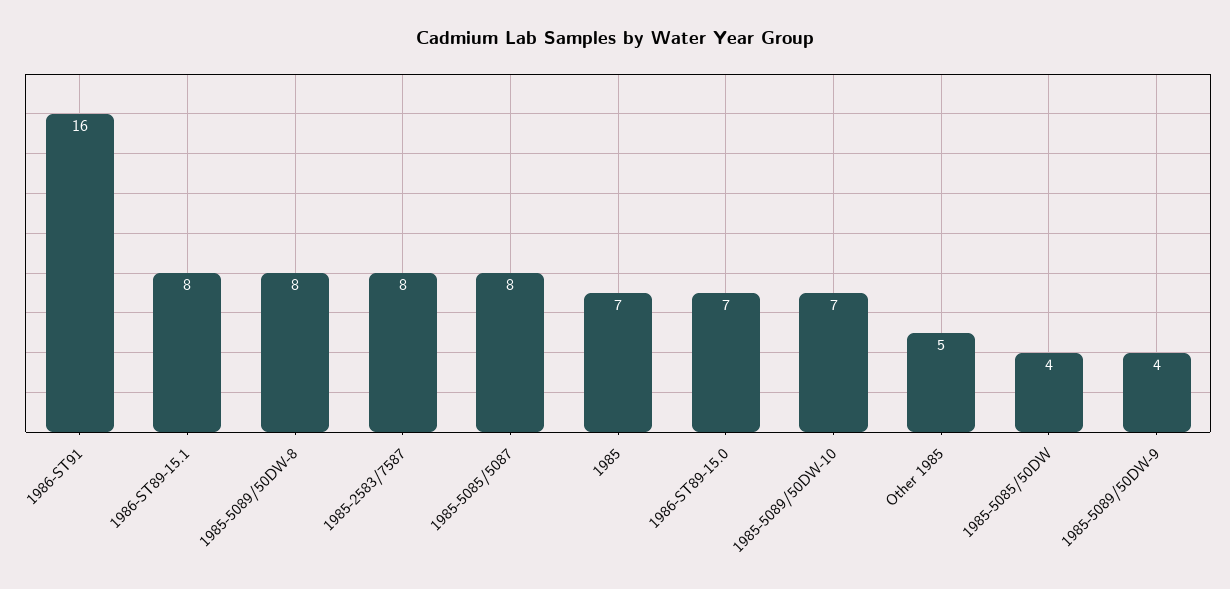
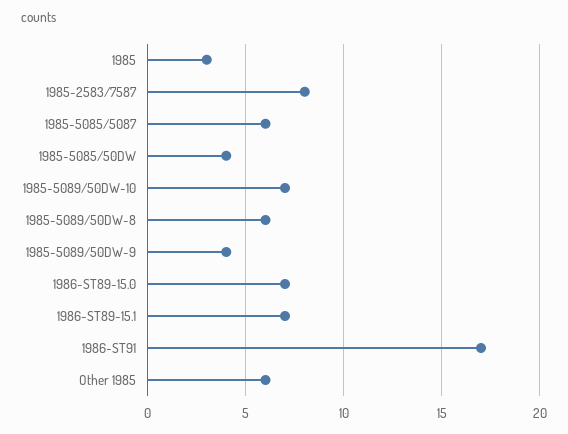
1986-ST91: 16 -> 17
1986-ST89-15.1: 8 -> 7
1985-5089/50DW-8: 8 -> 6
1985-5085/5087: 8 -> 6
1985: 7 -> 3
Other 1985: 5 -> 6

